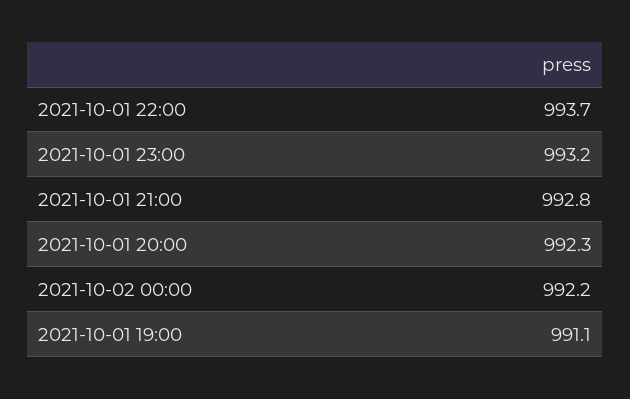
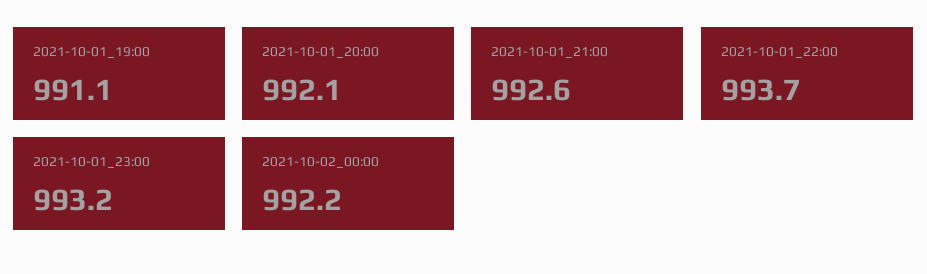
2021-10-01 21:00: 992.8 -> 992.6
2021-10-01 20:00: 992.3 -> 992.1

